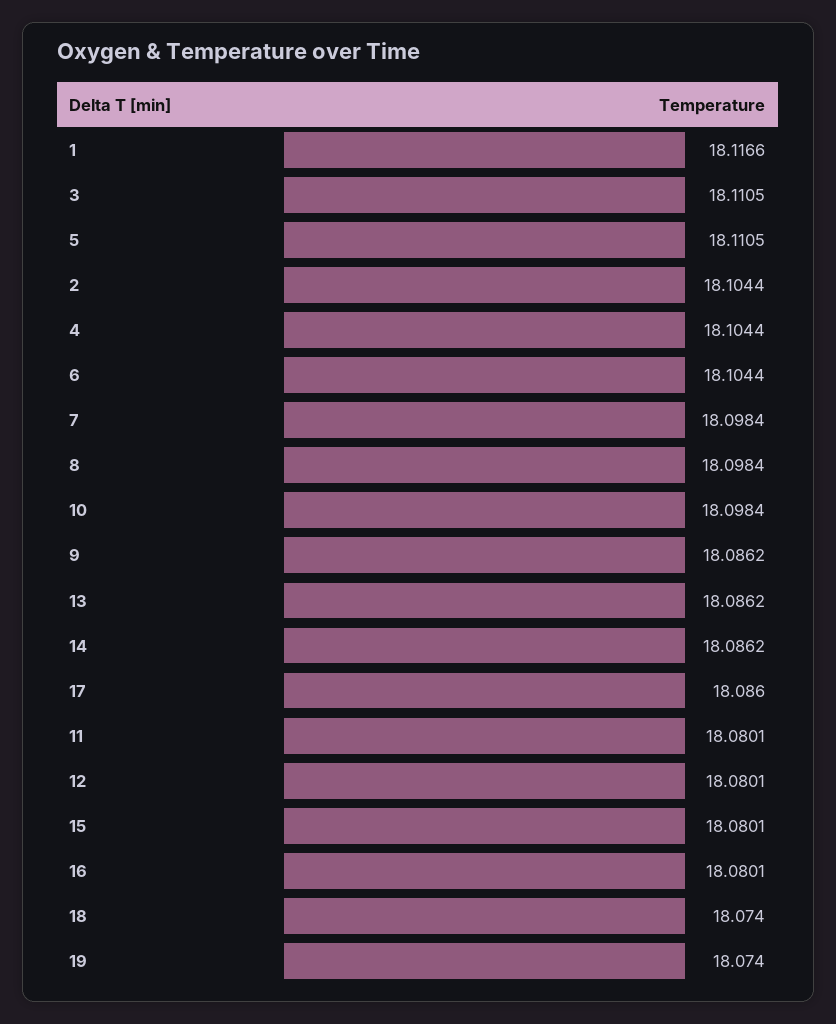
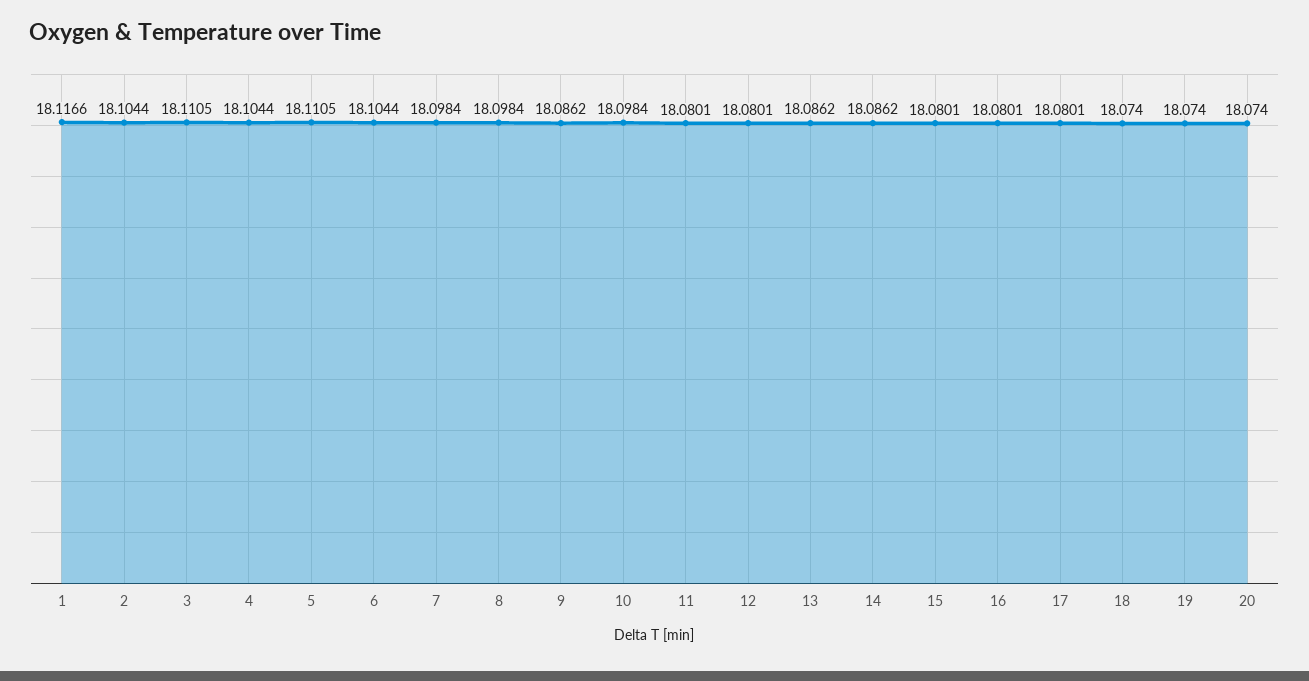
17: 18.086 -> 18.0801
20: none -> 18.074

